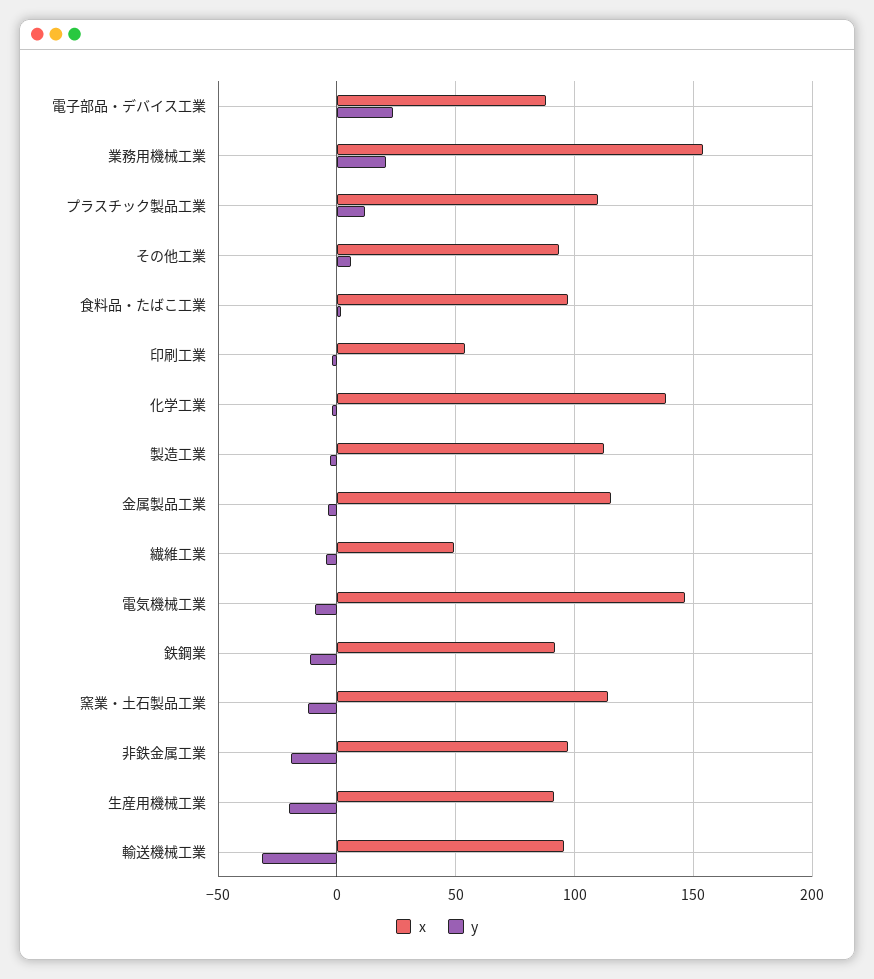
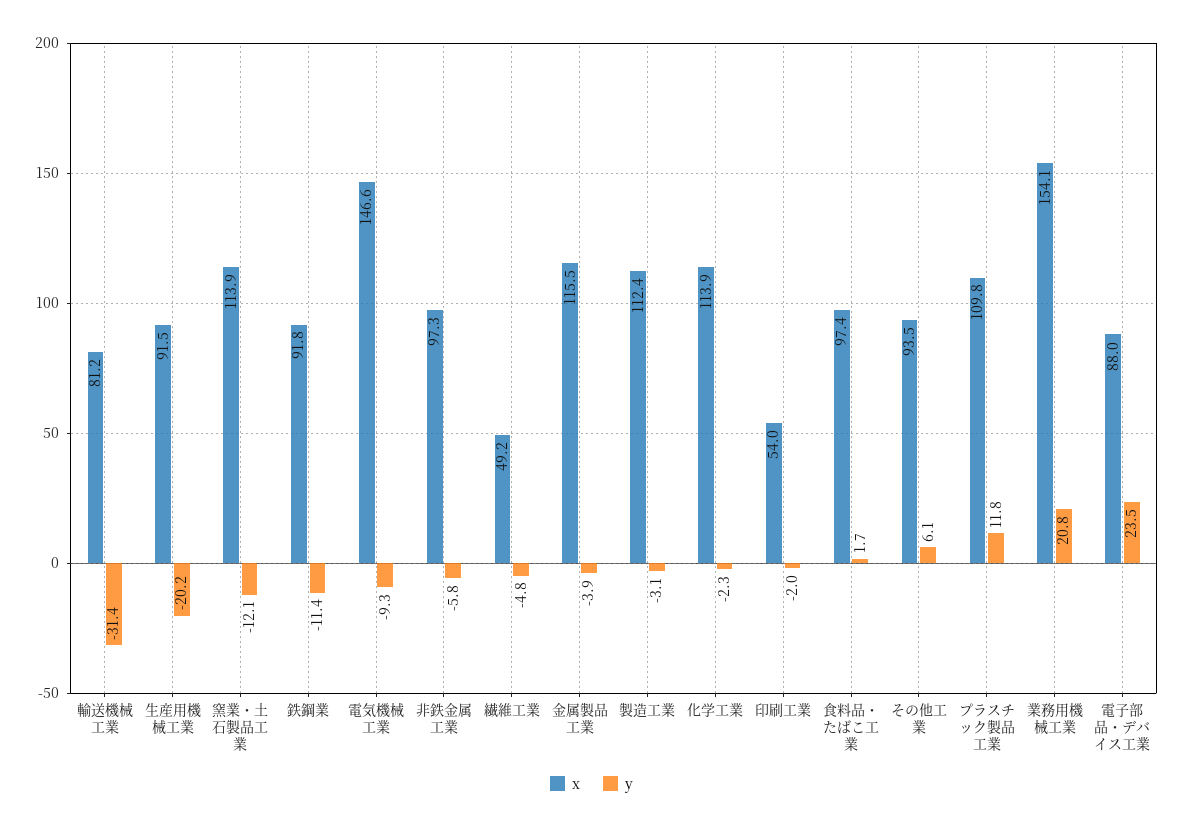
x, 化学工業: 140 -> 113.9
y, 非鉄金属工業: -20 -> -5.8
x, 輸送機械工業: 95 -> 81.2

